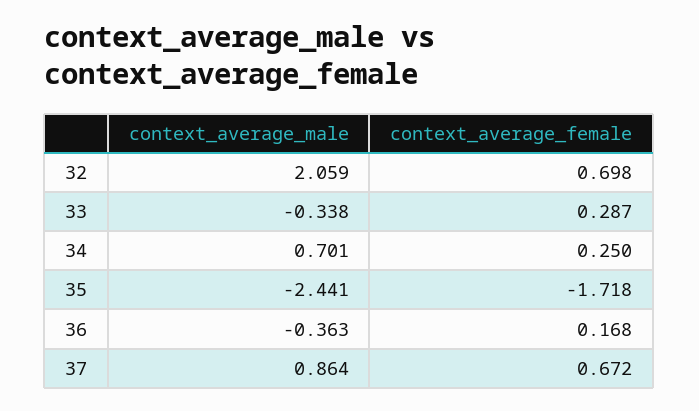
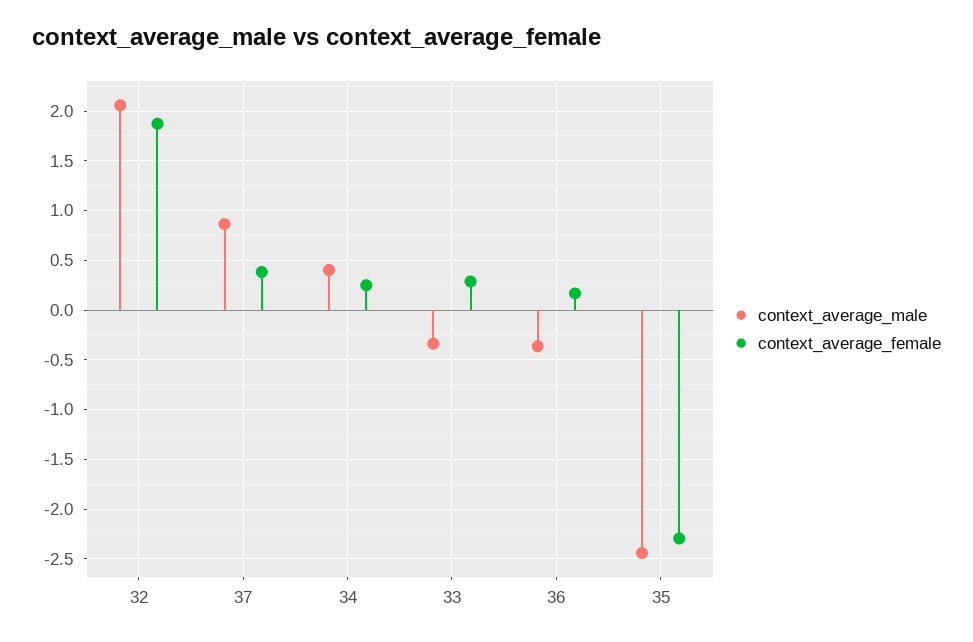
context_average_female, 32: 0.698 -> 1.9
context_average_male, 34: 0.701 -> 0.4
context_average_female, 35: -1.718 -> -2.3
context_average_female, 37: 0.672 -> 0.4

